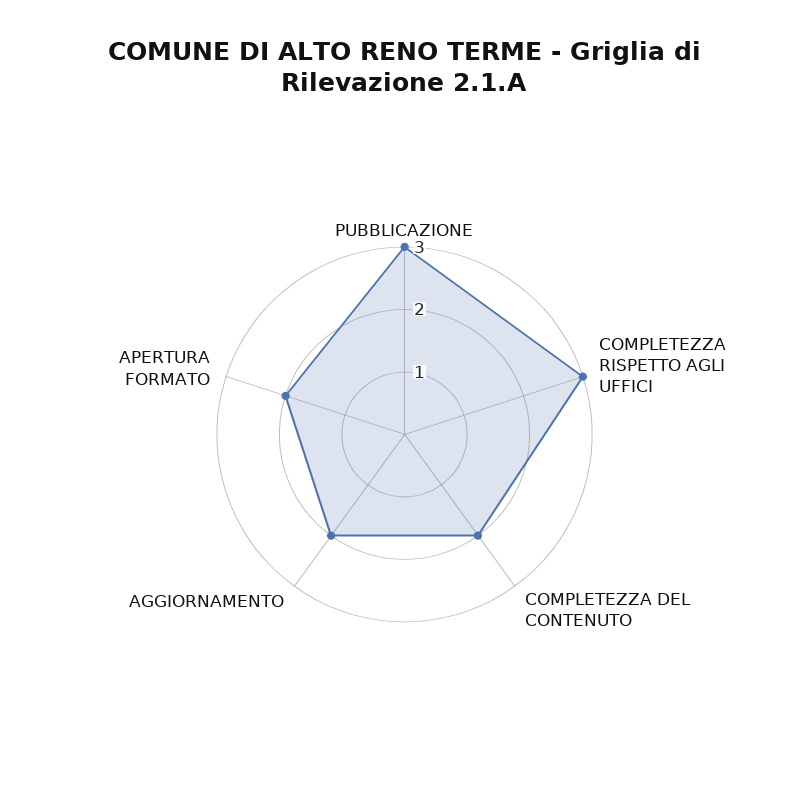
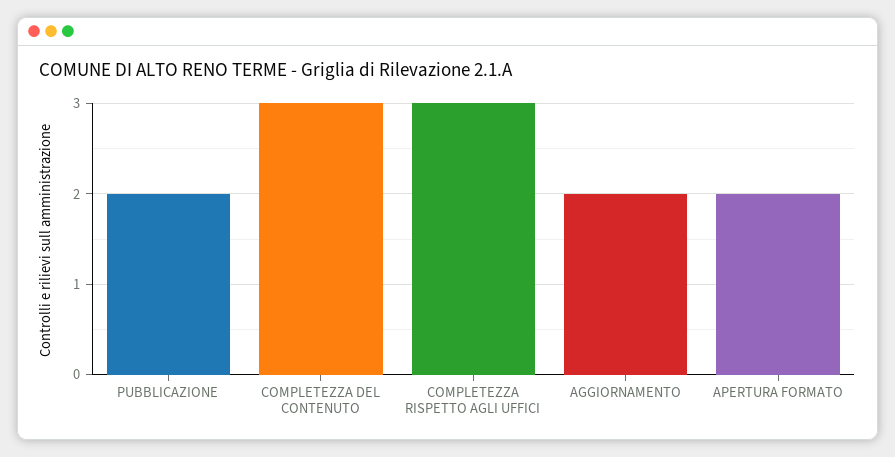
PUBBLICAZIONE: 3 -> 2
COMPLETEZZA DEL CONTENUTO: 2 -> 3

